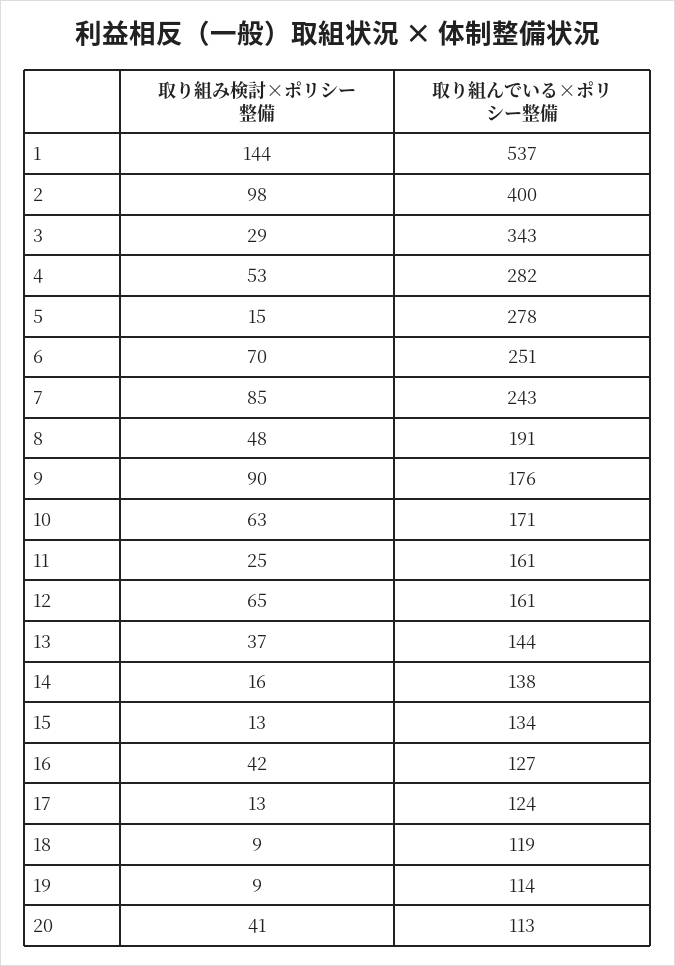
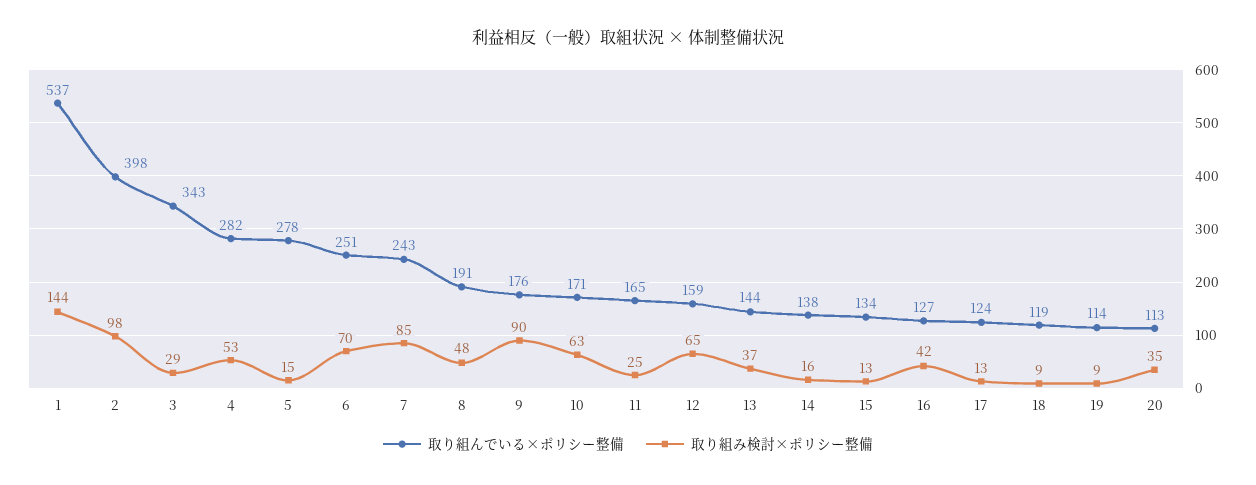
取り組んでいる×ポリシー整備, 2: 400 -> 398
取り組んでいる×ポリシー整備, 11: 161 -> 165
取り組んでいる×ポリシー整備, 12: 161 -> 159
取り組み検討×ポリシー整備, 20: 41 -> 35

